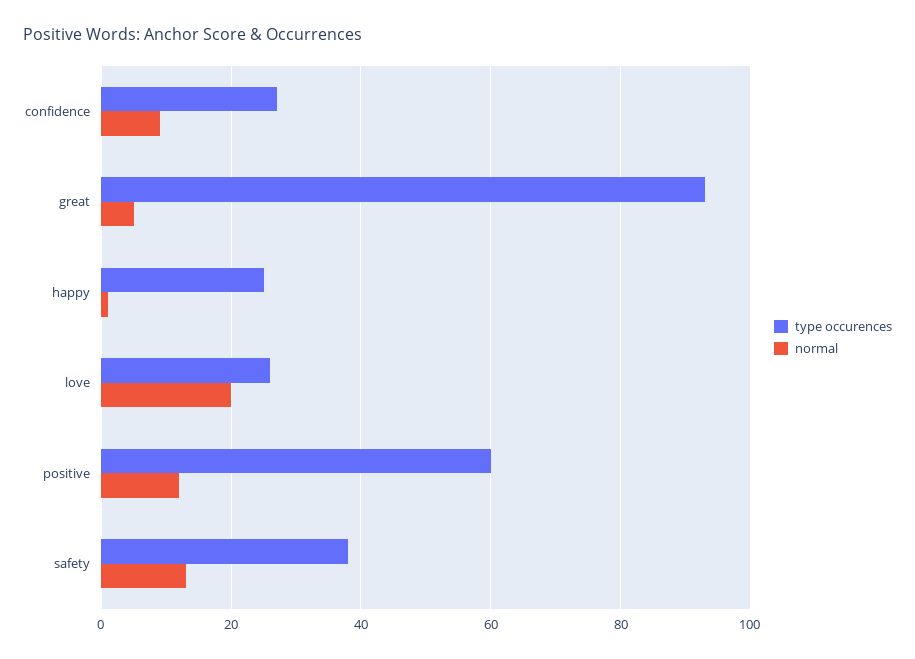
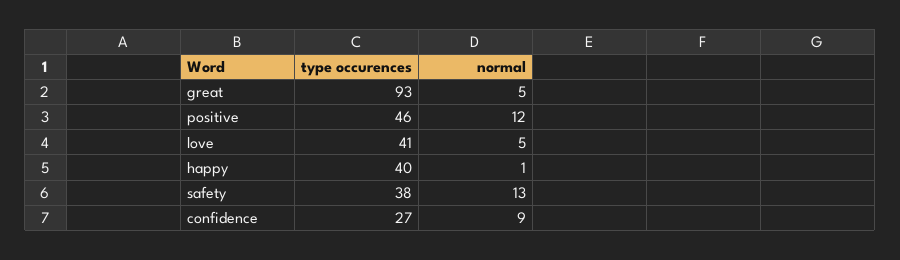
type occurences, happy: 25 -> 40
type occurences, love: 25 -> 41
normal, love: 20 -> 5
type occurences, positive: 60 -> 46

